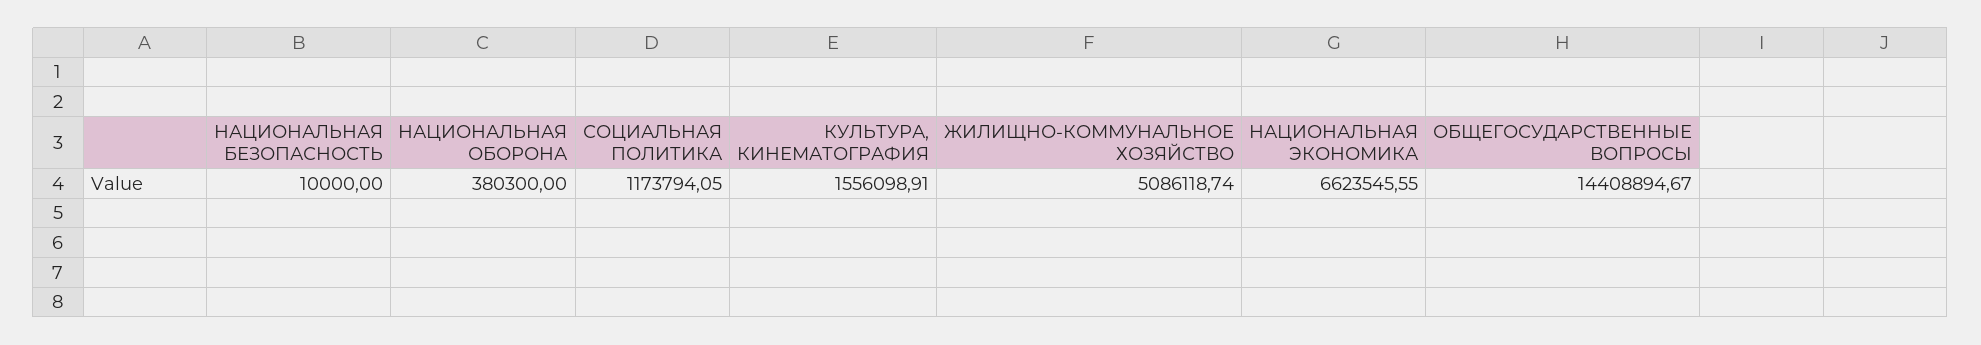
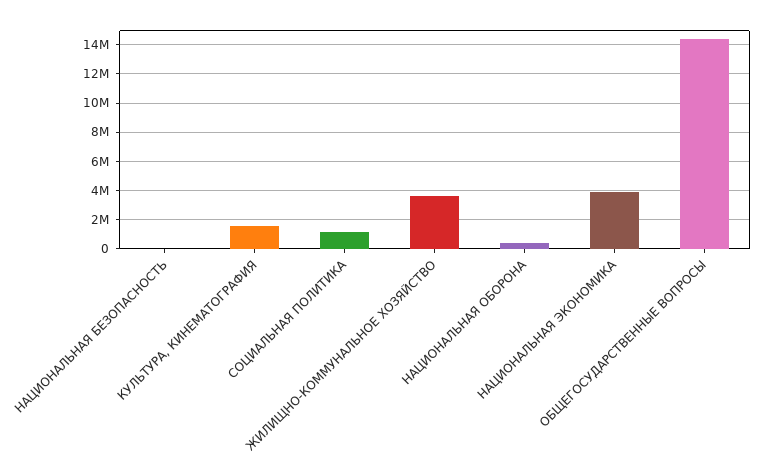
ЖИЛИЩНО-КОММУНАЛЬНОЕ ХОЗЯЙСТВО: 5086118.74 -> 3500000
НАЦИОНАЛЬНАЯ ЭКОНОМИКА: 6623545.55 -> 4000000

